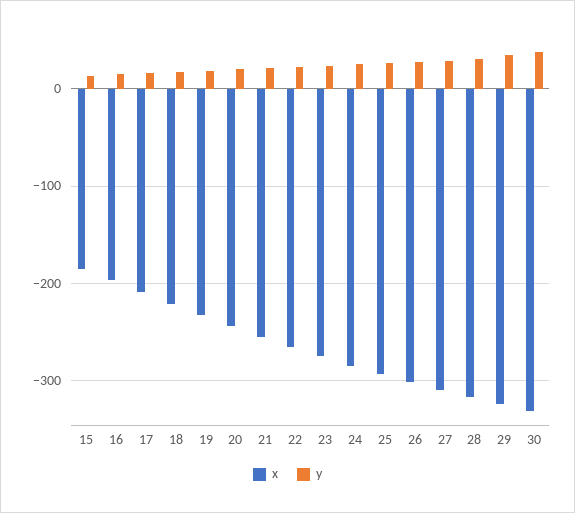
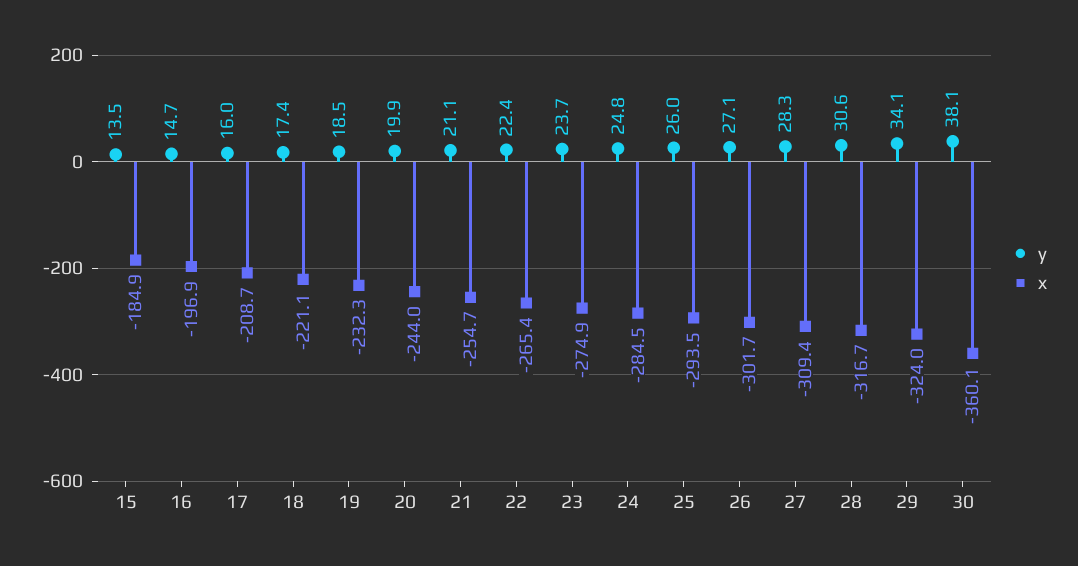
x, 30: -330 -> -360.1

